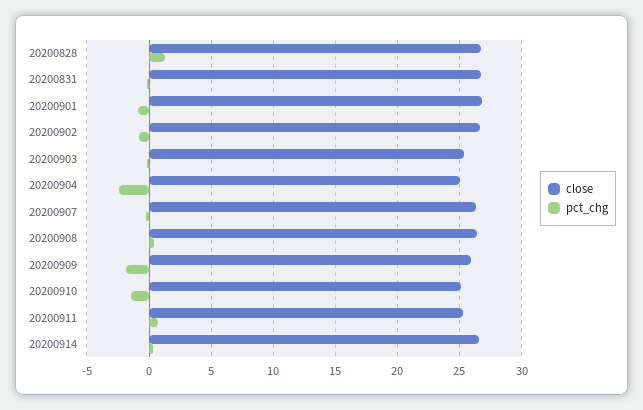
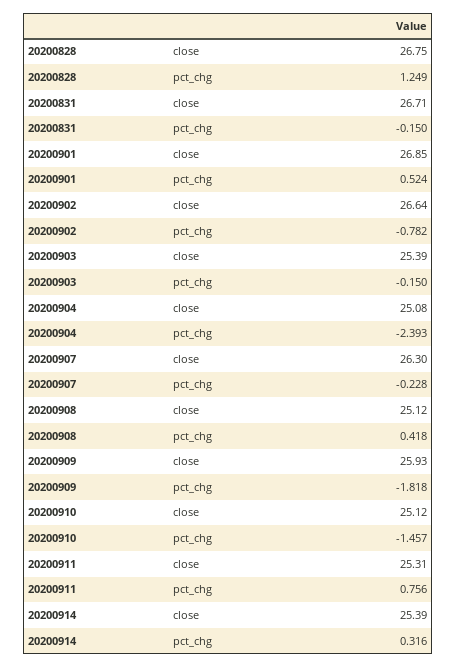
pct_chg, 20200901: -1 -> 0.524
close, 20200908: 26.5 -> 25.12
close, 20200914: 26.5 -> 25.39

